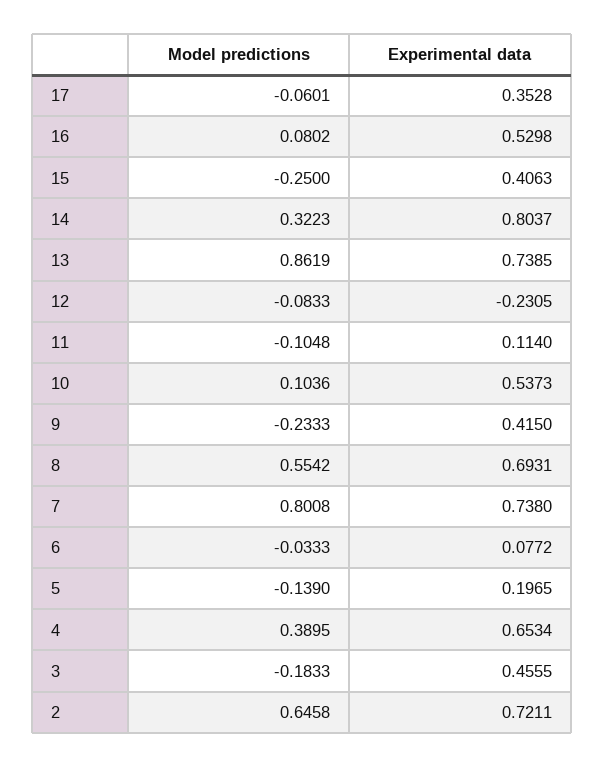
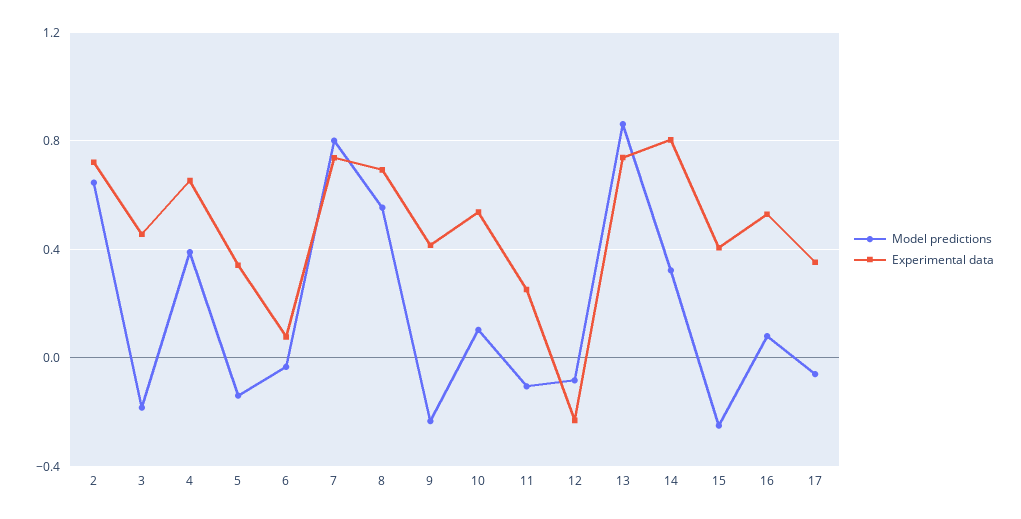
Experimental data, 11: 0.114 -> 0.25
Experimental data, 5: 0.1965 -> 0.35

